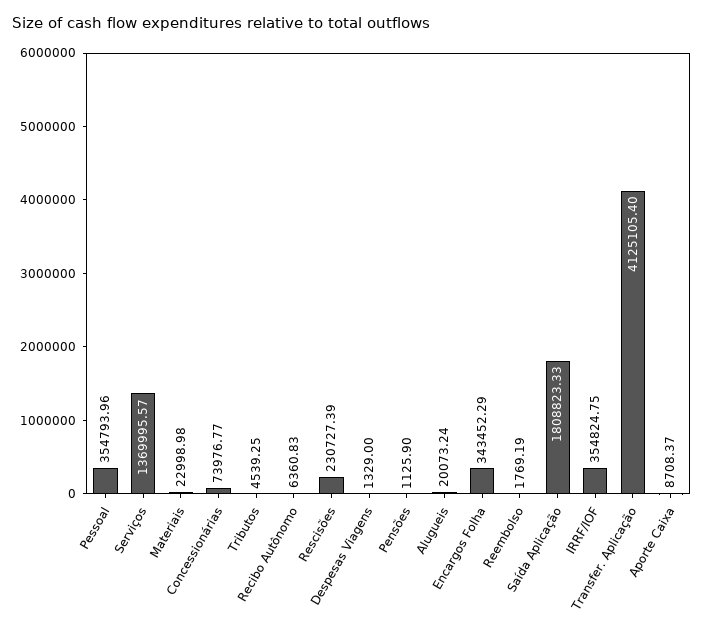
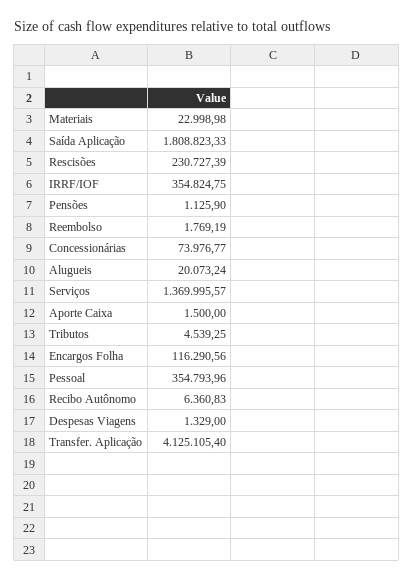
Encargos Folha: 343452.29 -> 116290.56
Aporte Caixa: 8708.37 -> 1500

